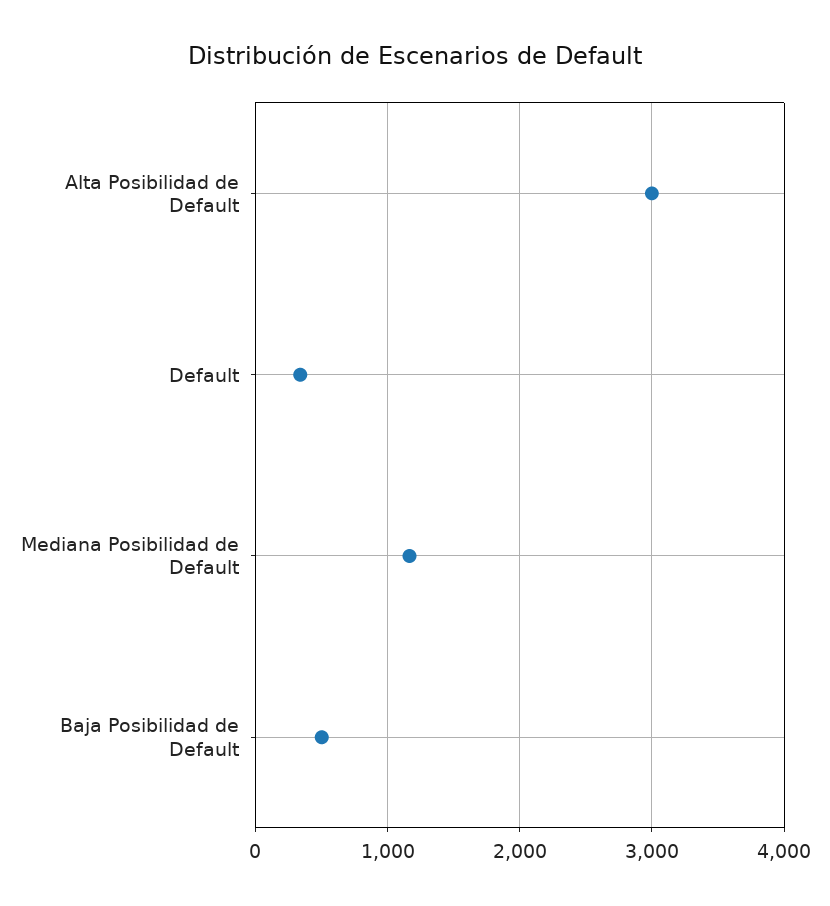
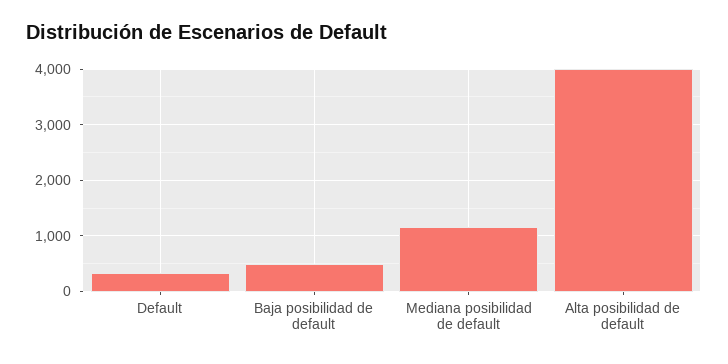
Alta Posibilidad de Default: 3000 -> 4000

